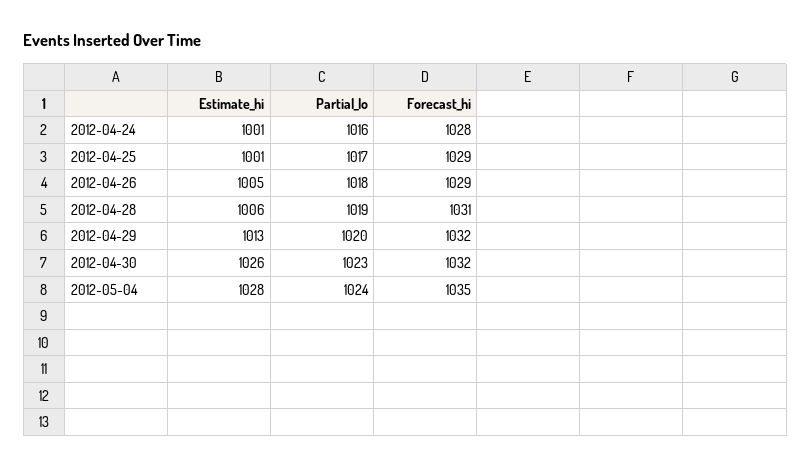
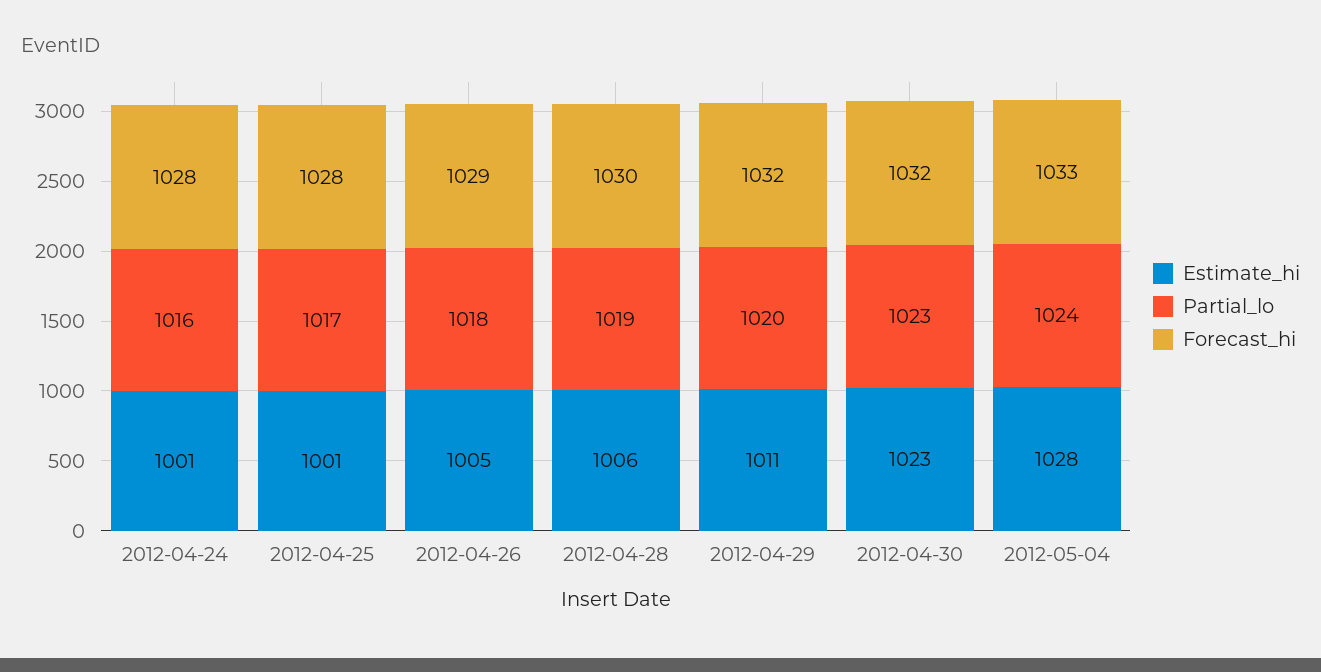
Forecast_hi, 2012-04-25: 1029 -> 1028
Forecast_hi, 2012-04-28: 1031 -> 1030
Estimate_hi, 2012-04-29: 1013 -> 1011
Estimate_hi, 2012-04-30: 1026 -> 1023
Forecast_hi, 2012-05-04: 1035 -> 1033

